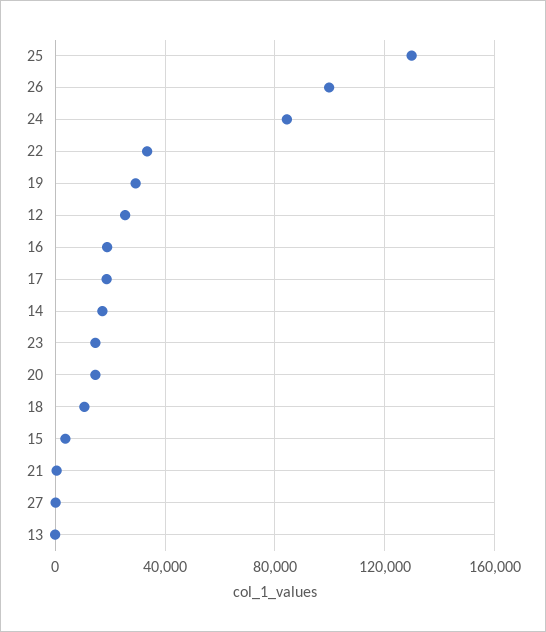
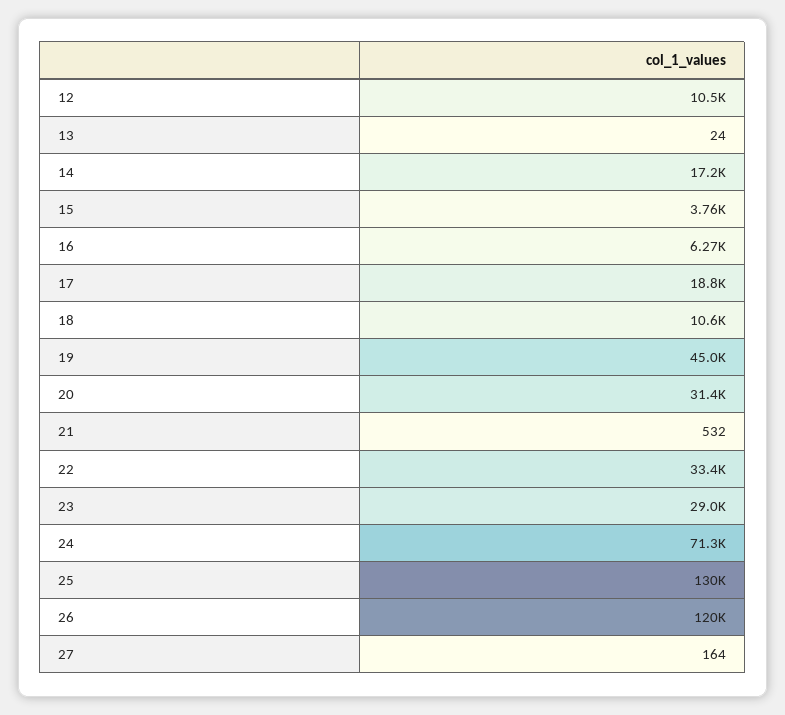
26: 100000 -> 120000
24: 85000 -> 71300
19: 30000 -> 45000
12: 25000 -> 10500
16: 20000 -> 6270
23: 15000 -> 29000
20: 15000 -> 31400

